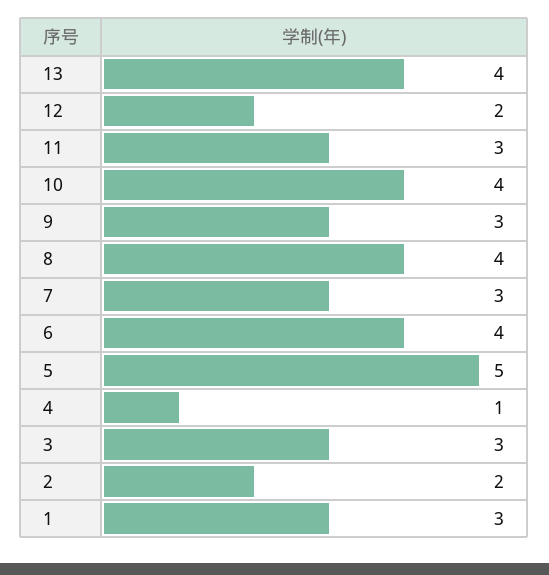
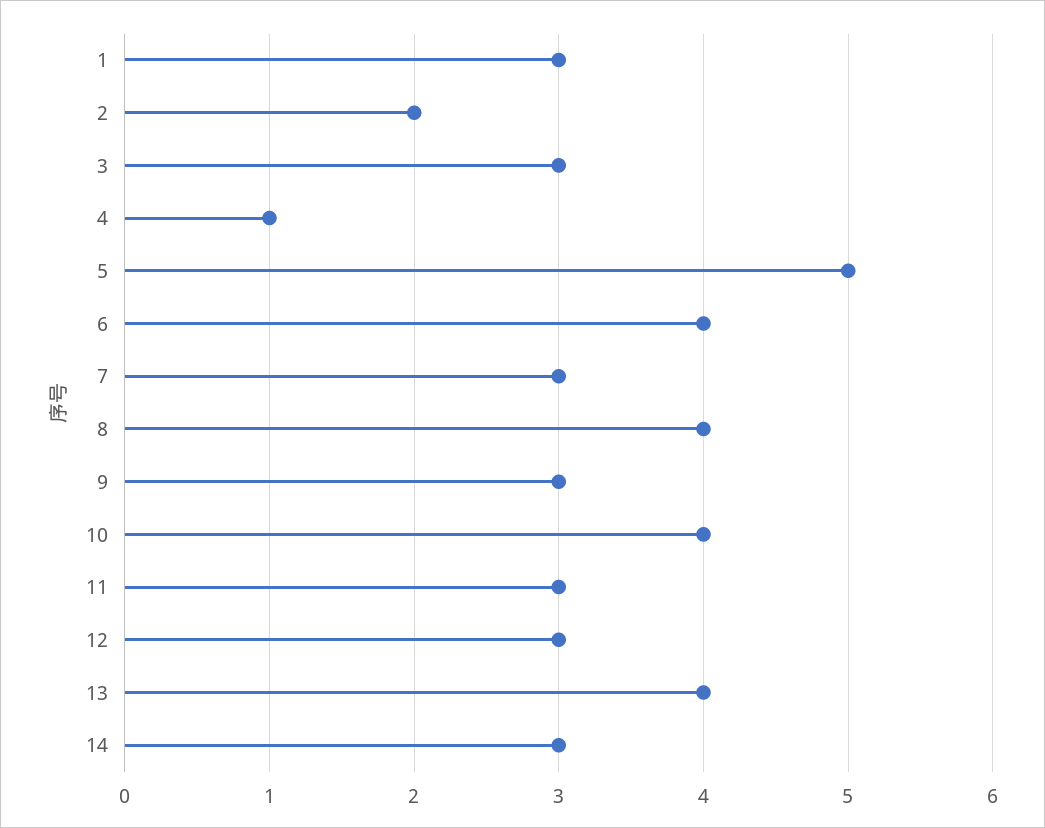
12: 2 -> 3
14: none -> 3

